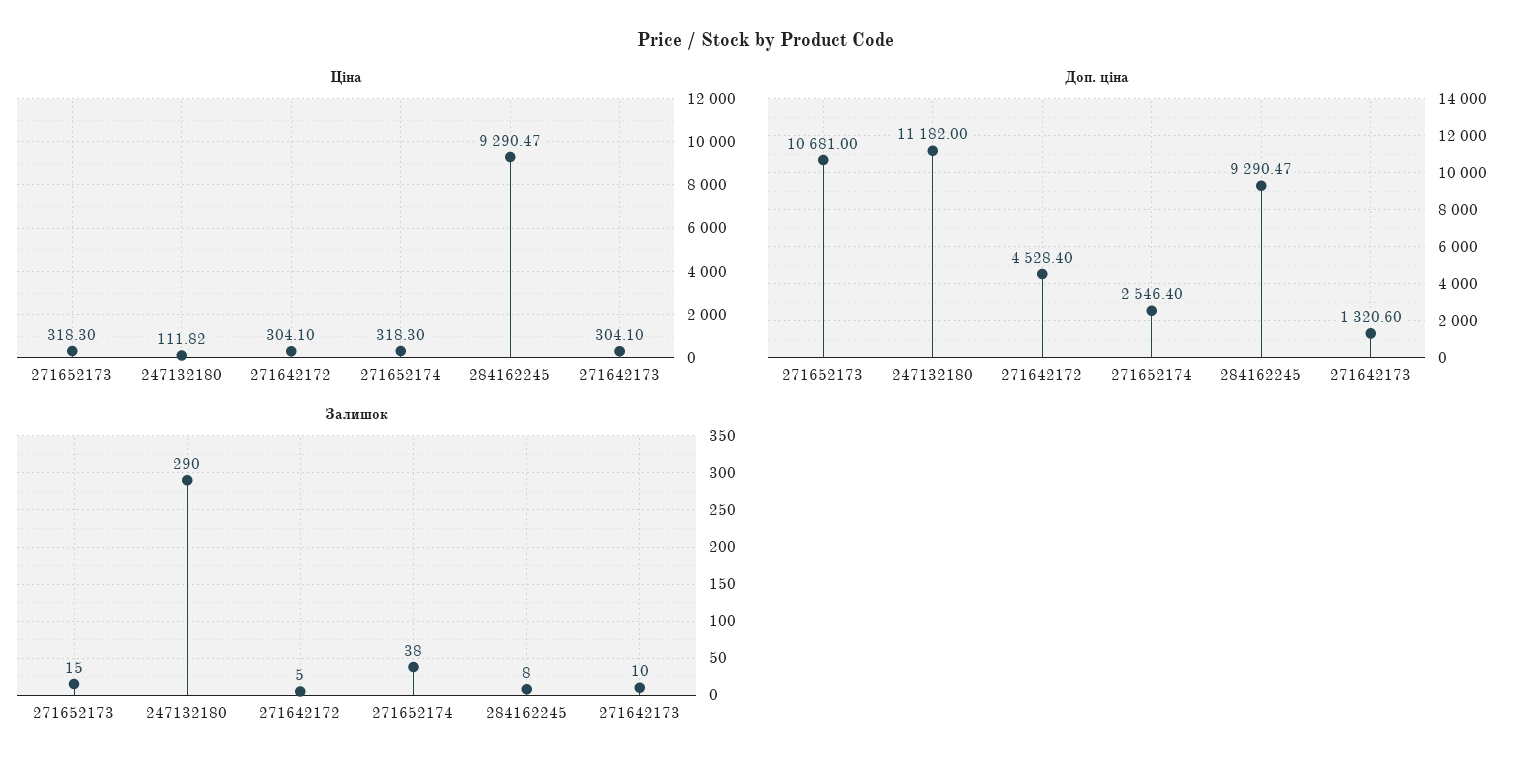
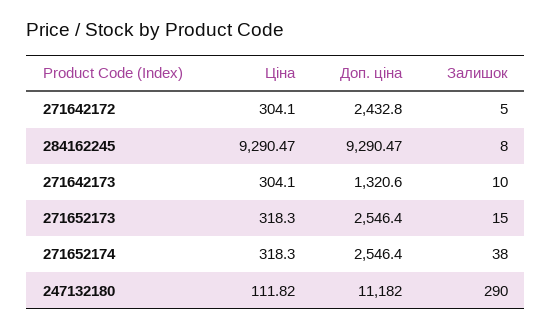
Доп. ціна, 271652173: 10681 -> 2546.4
Доп. ціна, 271642172: 4528.4 -> 2432.8

